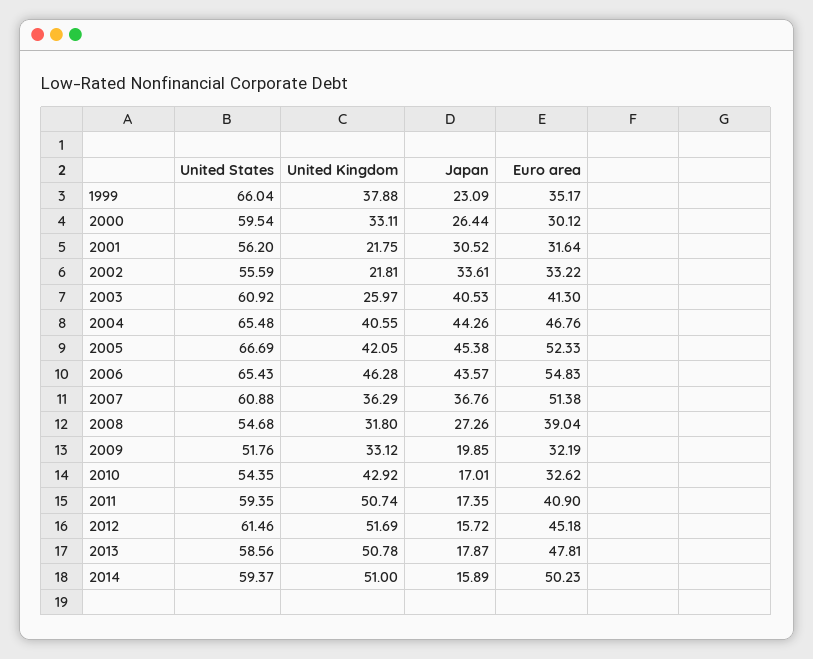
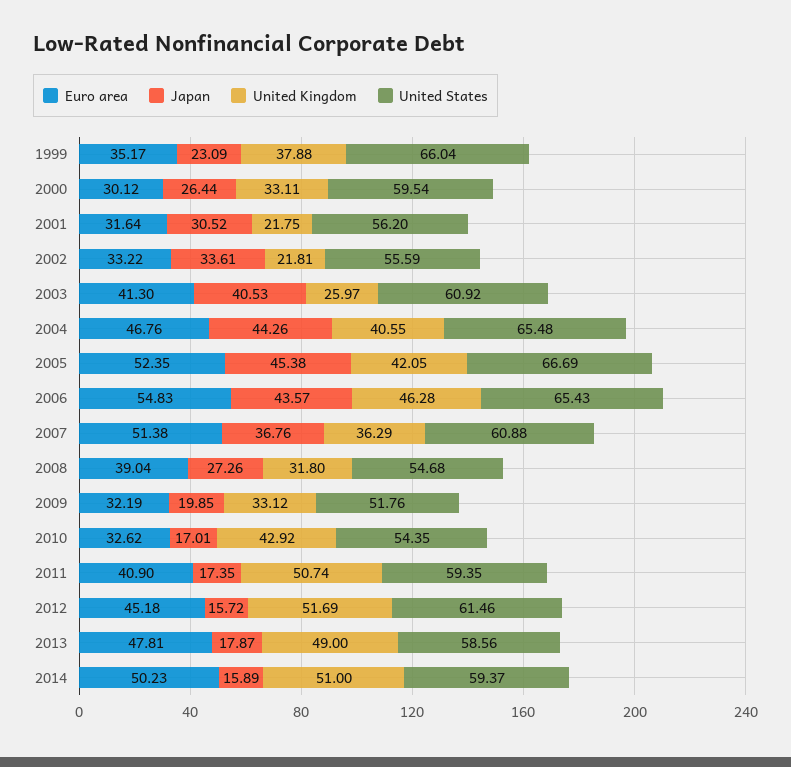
Euro area, 2005: 52.33 -> 52.35
United Kingdom, 2013: 50.78 -> 49

